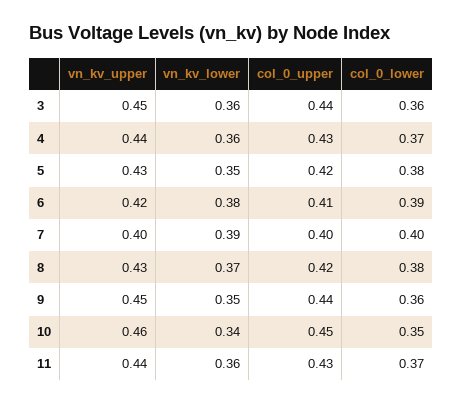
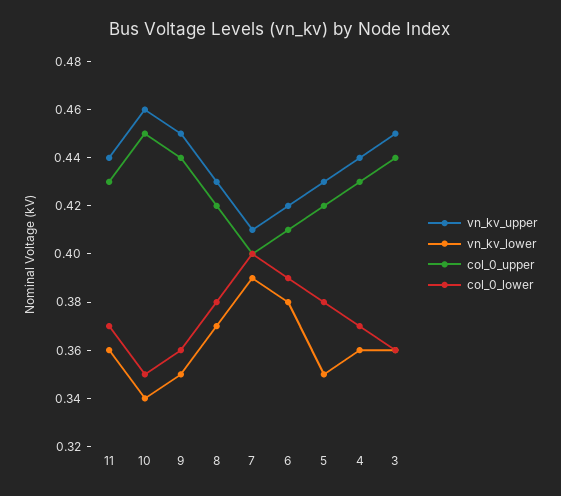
vn_kv_upper, 7: 0.4 -> 0.41

